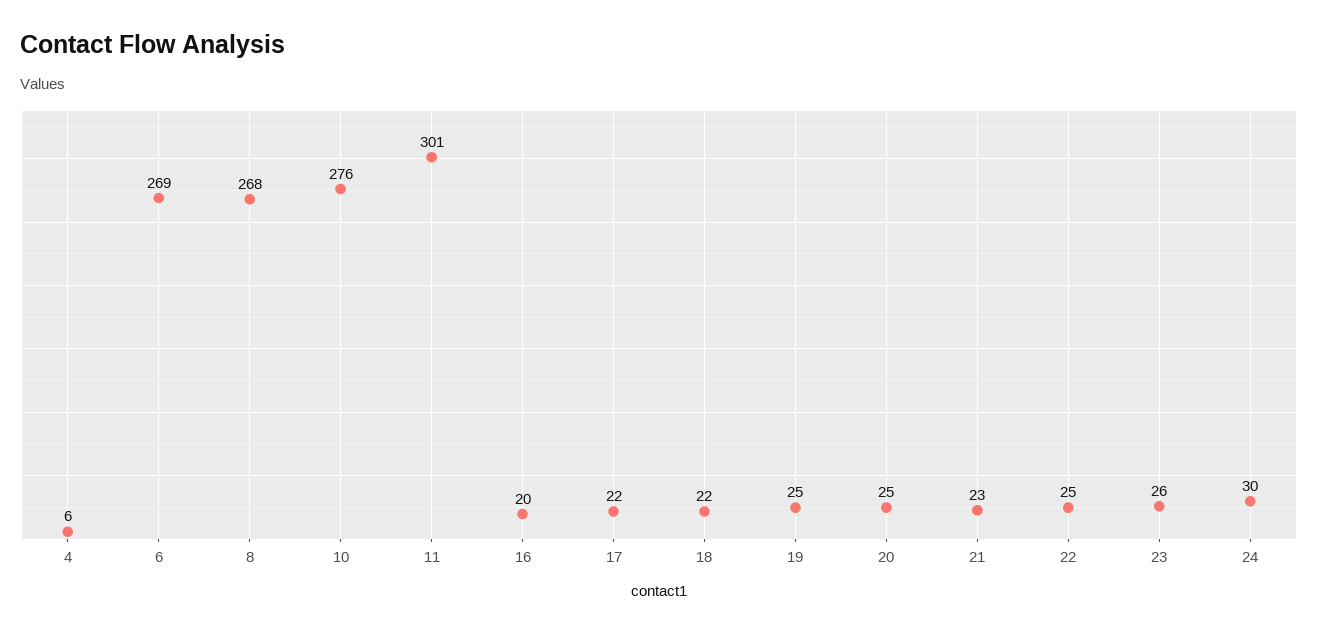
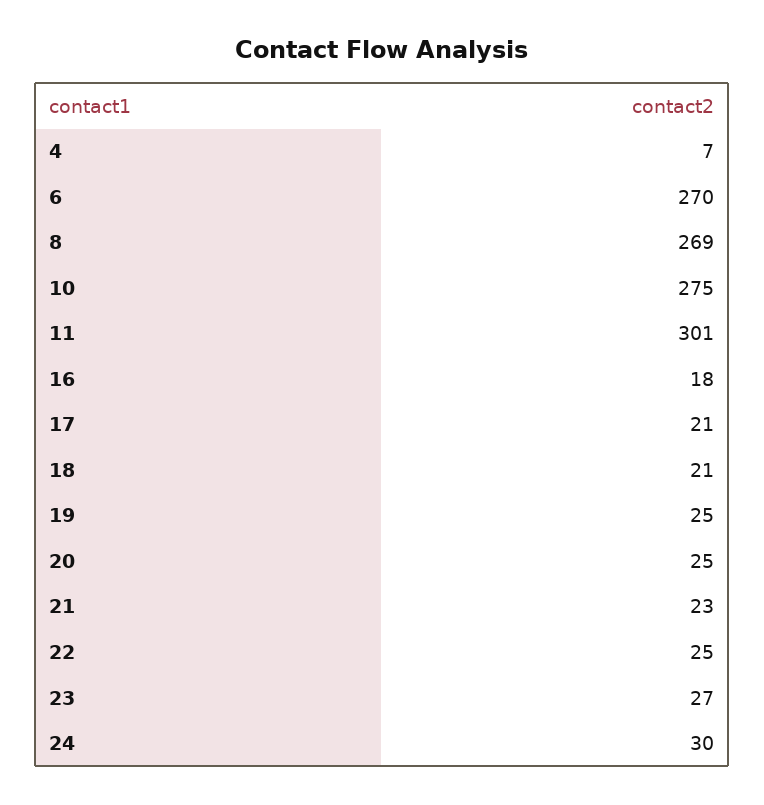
4: 6 -> 7
6: 269 -> 270
8: 268 -> 269
10: 276 -> 275
16: 20 -> 18
17: 22 -> 21
18: 22 -> 21
23: 26 -> 27

